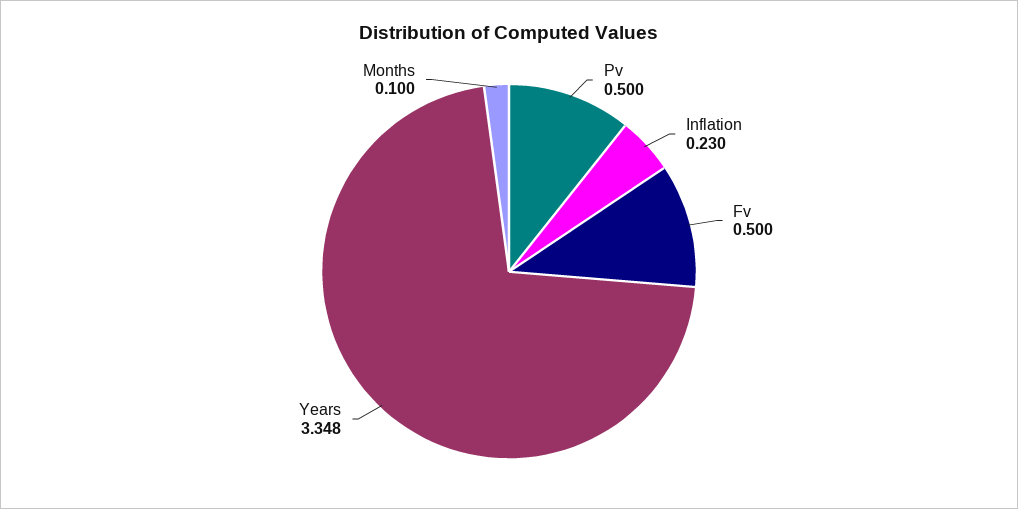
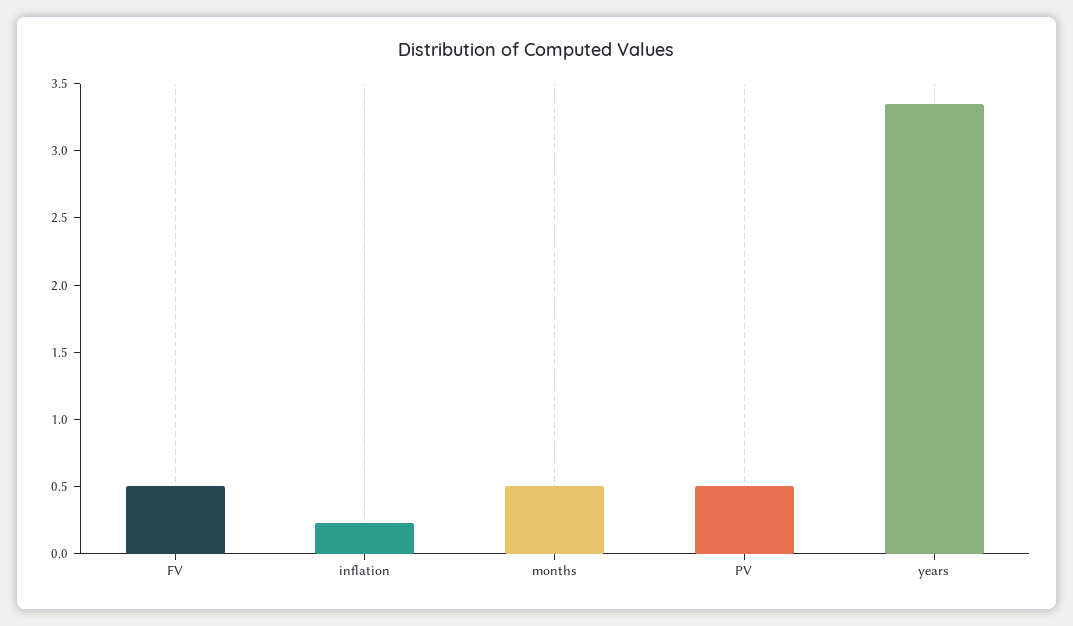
Months: 0.1 -> 0.5

